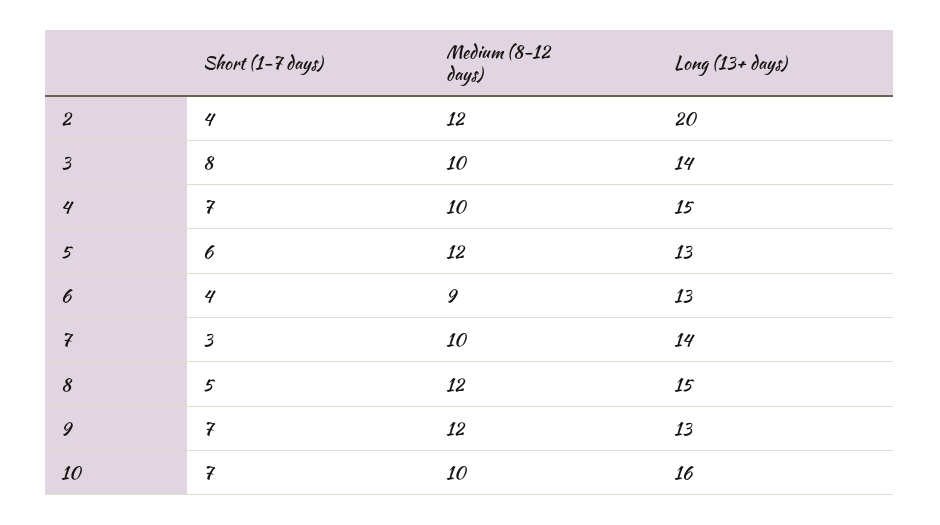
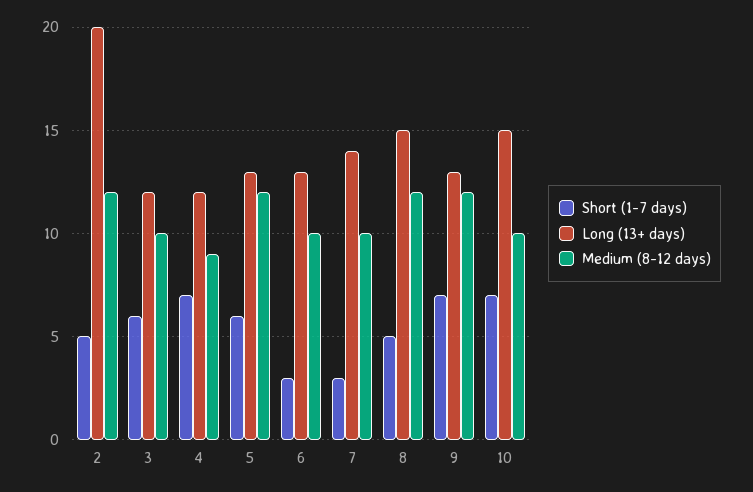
Short (1-7 days), 2: 4 -> 5
Short (1-7 days), 3: 8 -> 6
Long (13+ days), 3: 14 -> 12
Medium (8-12 days), 4: 10 -> 9
Long (13+ days), 4: 15 -> 12
Short (1-7 days), 6: 4 -> 3
Medium (8-12 days), 6: 9 -> 10
Long (13+ days), 10: 16 -> 15

